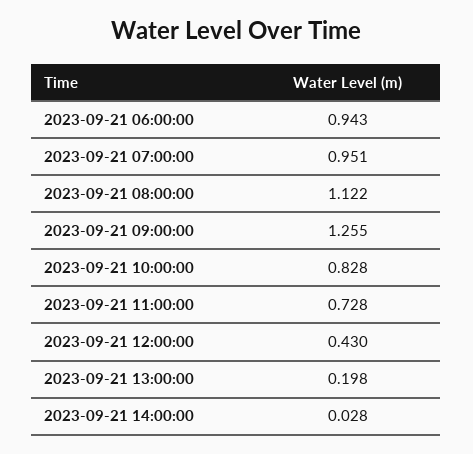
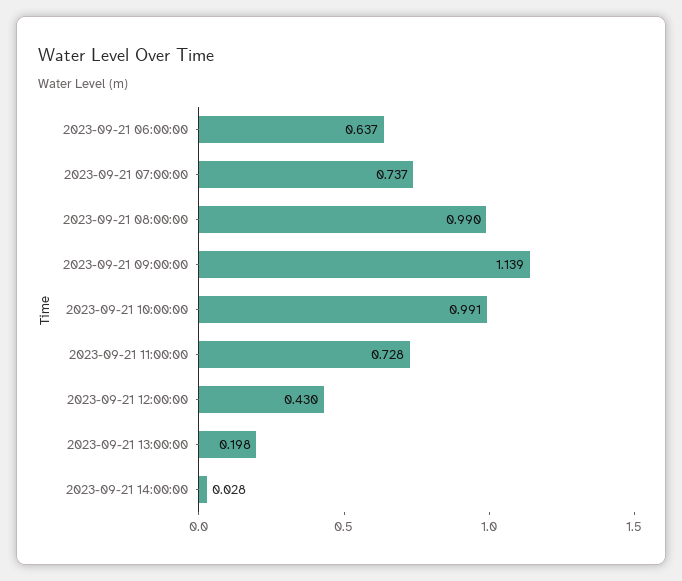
2023-09-21 06:00:00: 0.943 -> 0.637
2023-09-21 07:00:00: 0.951 -> 0.737
2023-09-21 08:00:00: 1.122 -> 0.99
2023-09-21 09:00:00: 1.255 -> 1.139
2023-09-21 10:00:00: 0.828 -> 0.991

